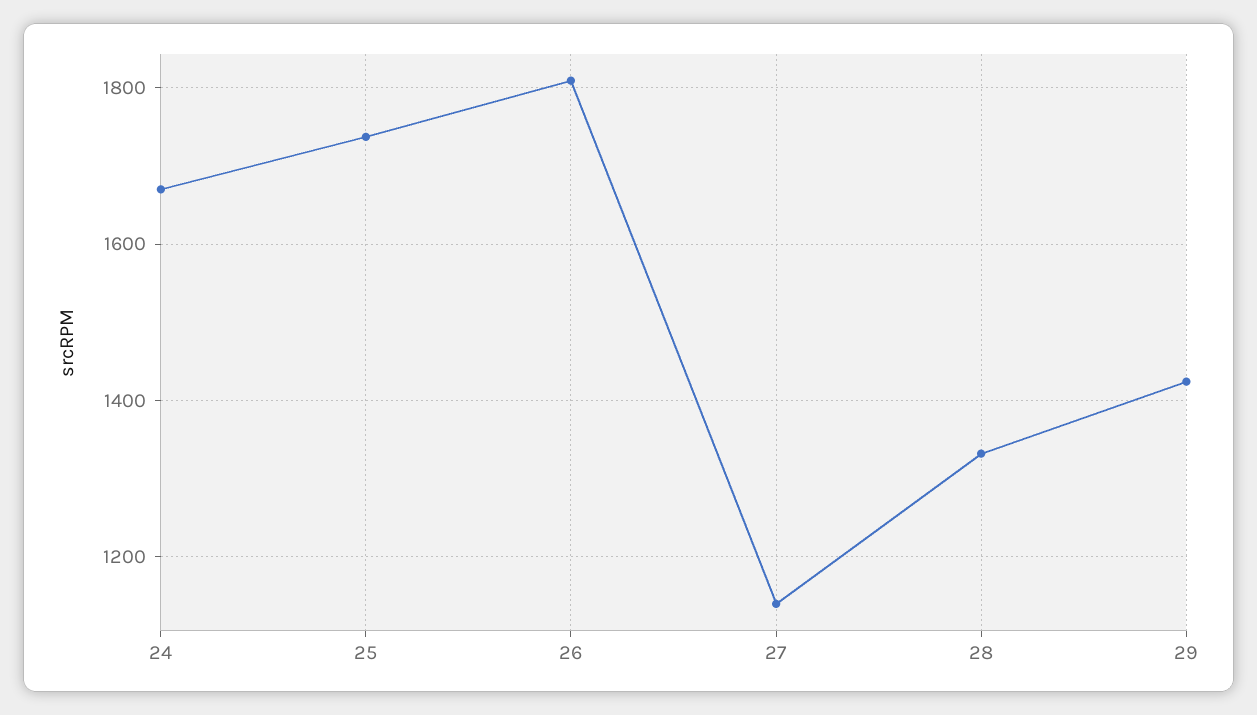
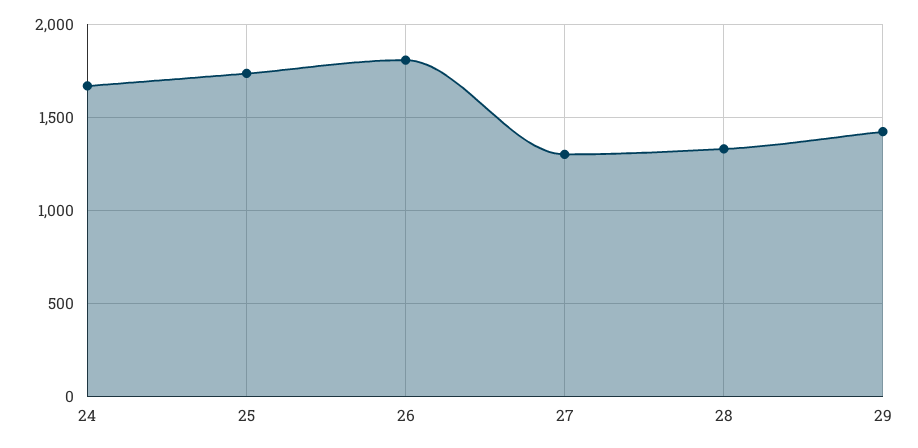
27: 1140 -> 1300

